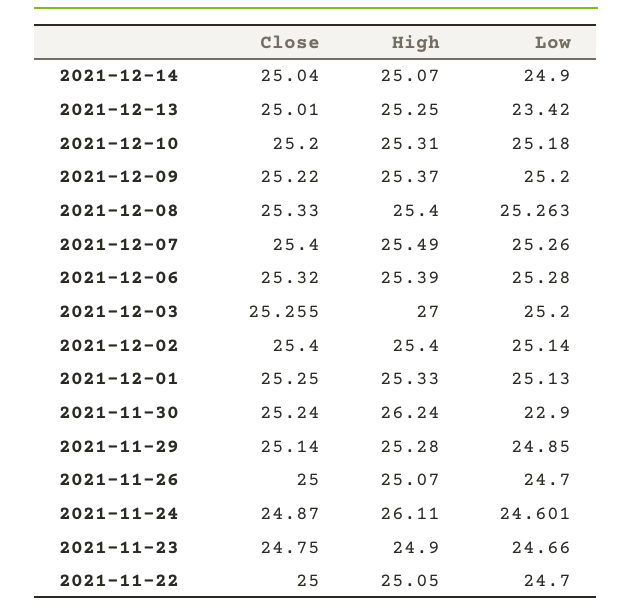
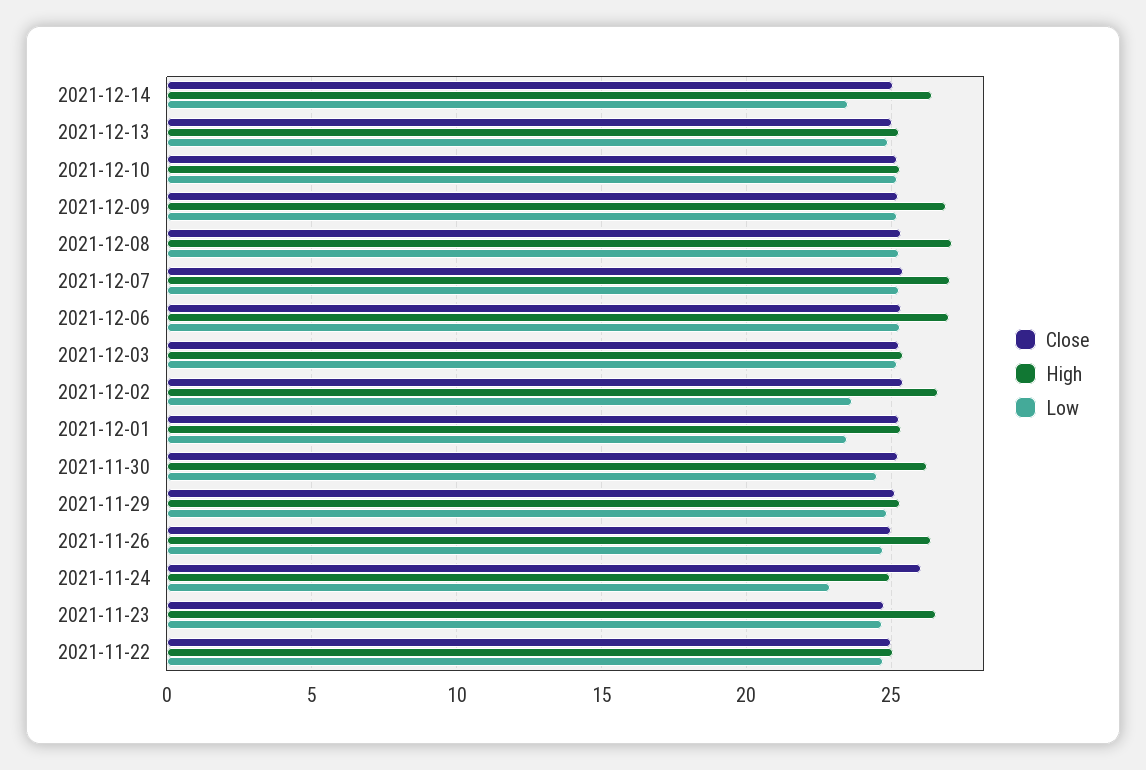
High, 2021-12-14: 25.07 -> 26.5
Low, 2021-12-14: 24.9 -> 23.5
Low, 2021-12-13: 23.42 -> 25
High, 2021-12-09: 25.37 -> 27
High, 2021-12-08: 25.4 -> 27
High, 2021-12-07: 25.49 -> 27
High, 2021-12-06: 25.39 -> 27
High, 2021-12-03: 27 -> 25.5
High, 2021-12-02: 25.4 -> 26.5
Low, 2021-12-02: 25.14 -> 23.5
Low, 2021-12-01: 25.13 -> 23.5
Low, 2021-11-30: 22.9 -> 24.5
High, 2021-11-26: 25.07 -> 26.5
Close, 2021-11-24: 24.87 -> 26
High, 2021-11-24: 26.11 -> 25
Low, 2021-11-24: 24.601 -> 23
High, 2021-11-23: 24.9 -> 26.5

